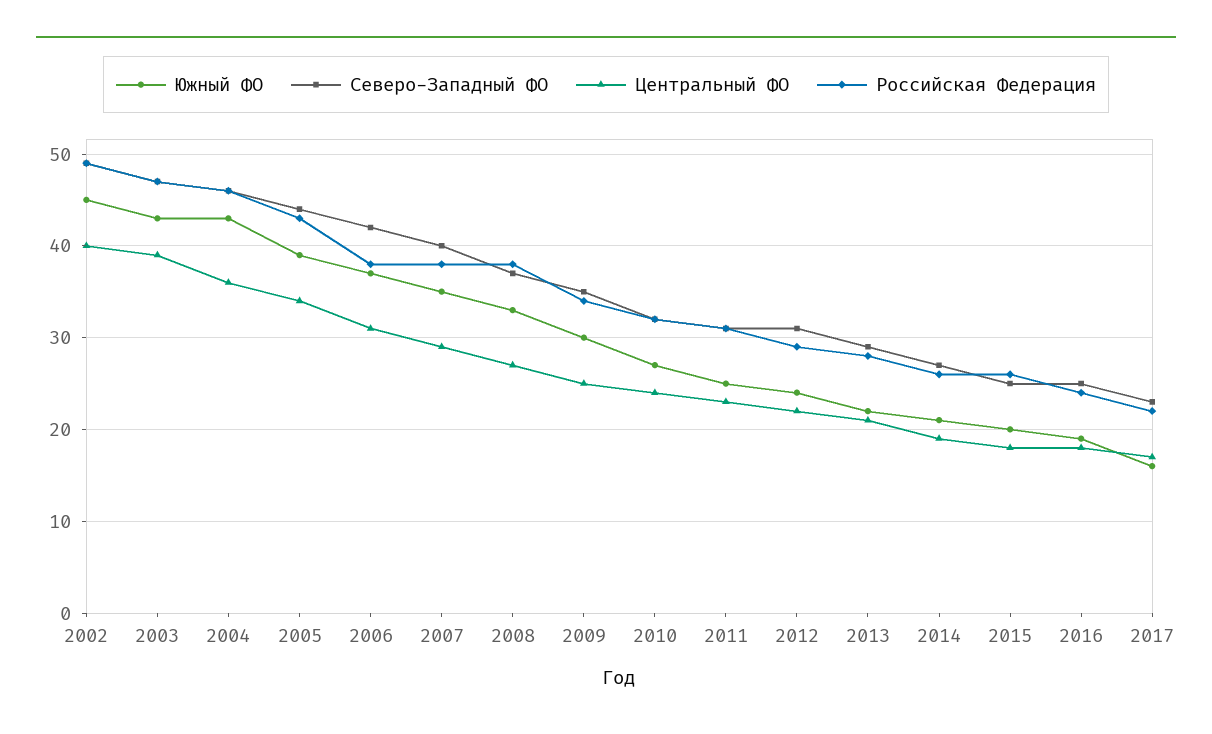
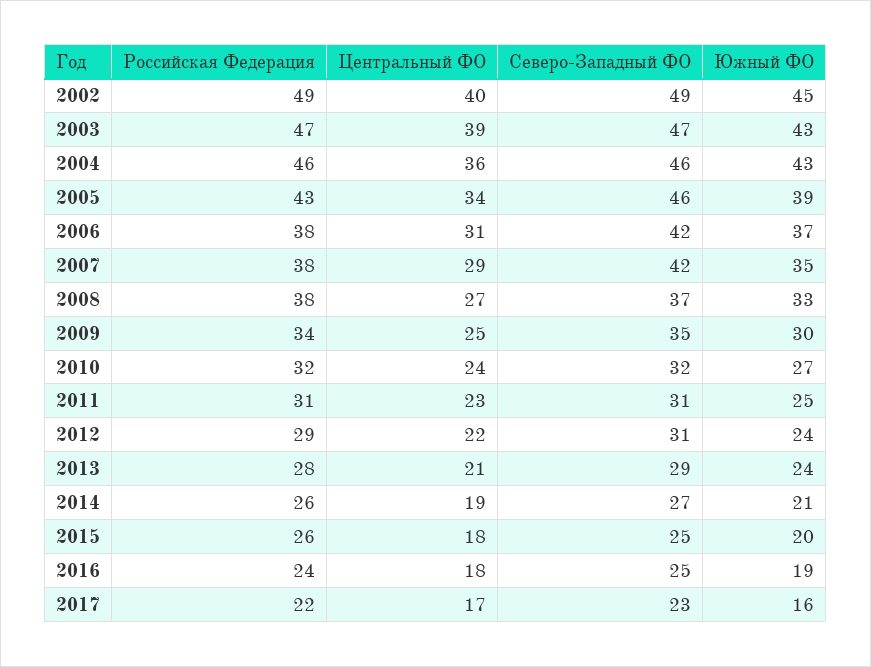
Северо-Западный ФО, 2005: 44 -> 46
Северо-Западный ФО, 2007: 40 -> 42
Южный ФО, 2013: 22 -> 24

